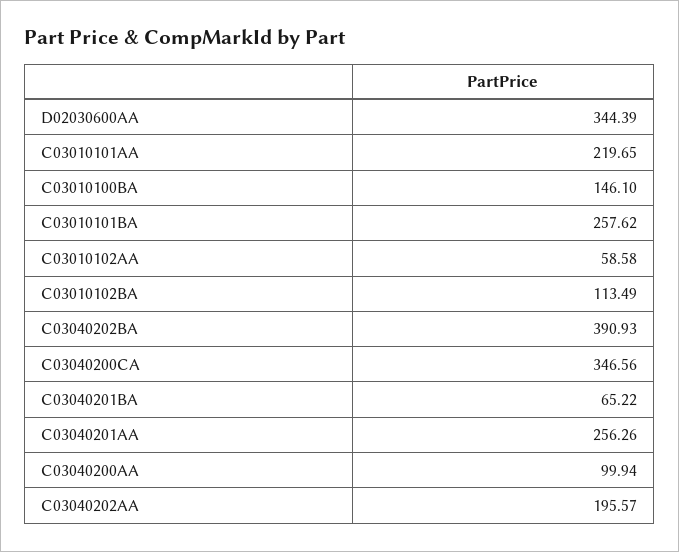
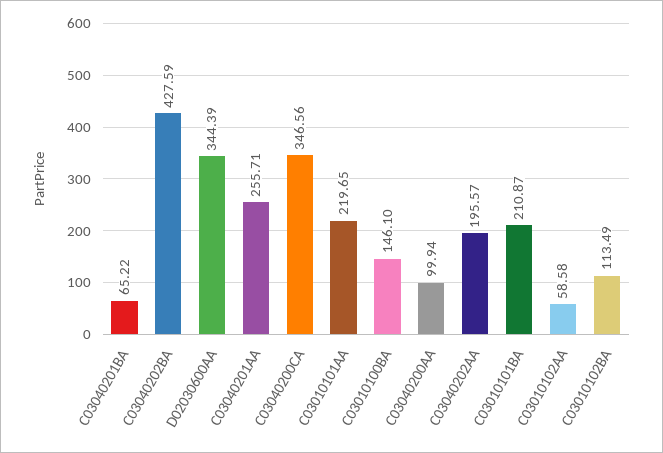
C03010101BA: 257.62 -> 210.87
C03040202BA: 390.93 -> 427.59
C03040201AA: 256.26 -> 255.71

